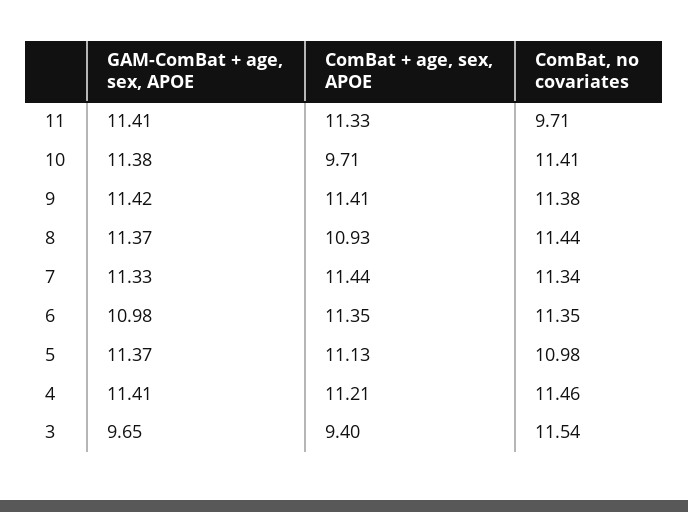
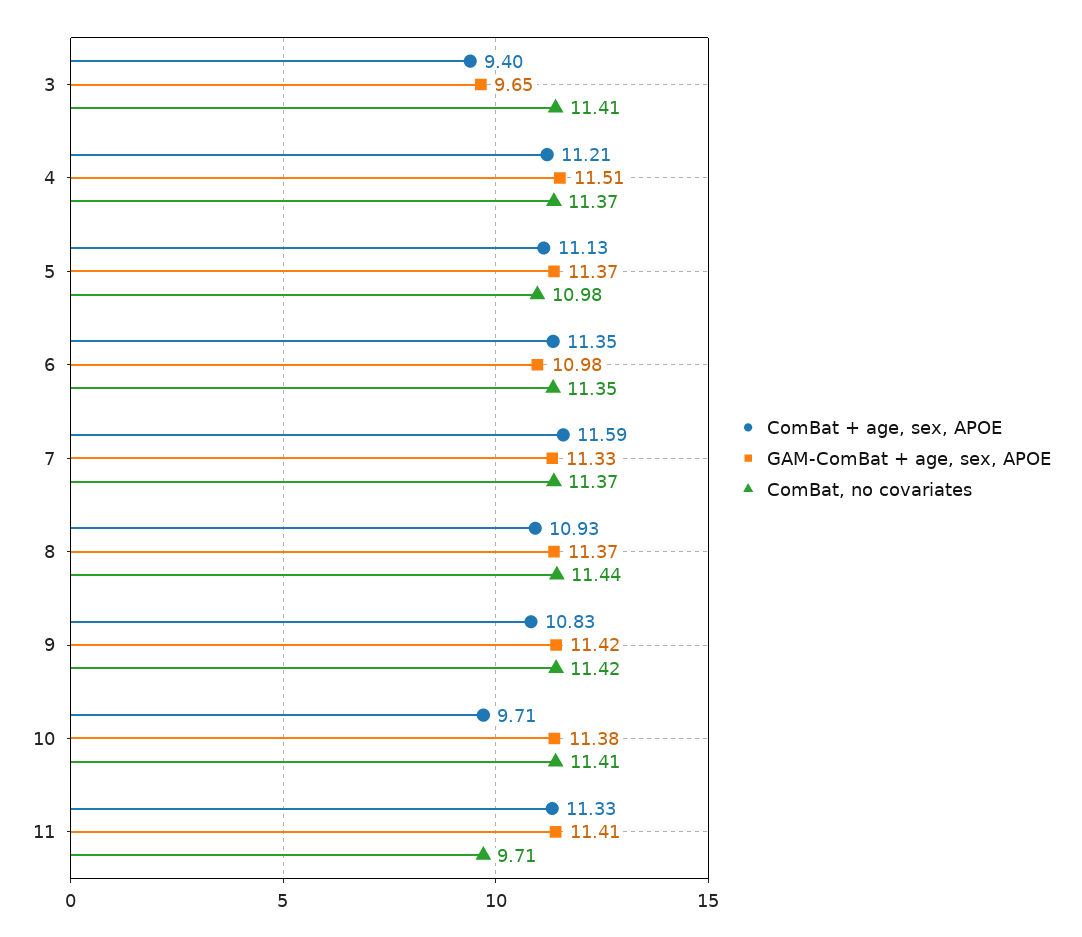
ComBat + age, sex, APOE, 9: 11.41 -> 10.83
ComBat, no covariates, 9: 11.38 -> 11.42
ComBat + age, sex, APOE, 7: 11.44 -> 11.59
ComBat, no covariates, 7: 11.34 -> 11.37
GAM-ComBat + age, sex, APOE, 4: 11.41 -> 11.51
ComBat, no covariates, 4: 11.46 -> 11.37
ComBat, no covariates, 3: 11.54 -> 11.41

